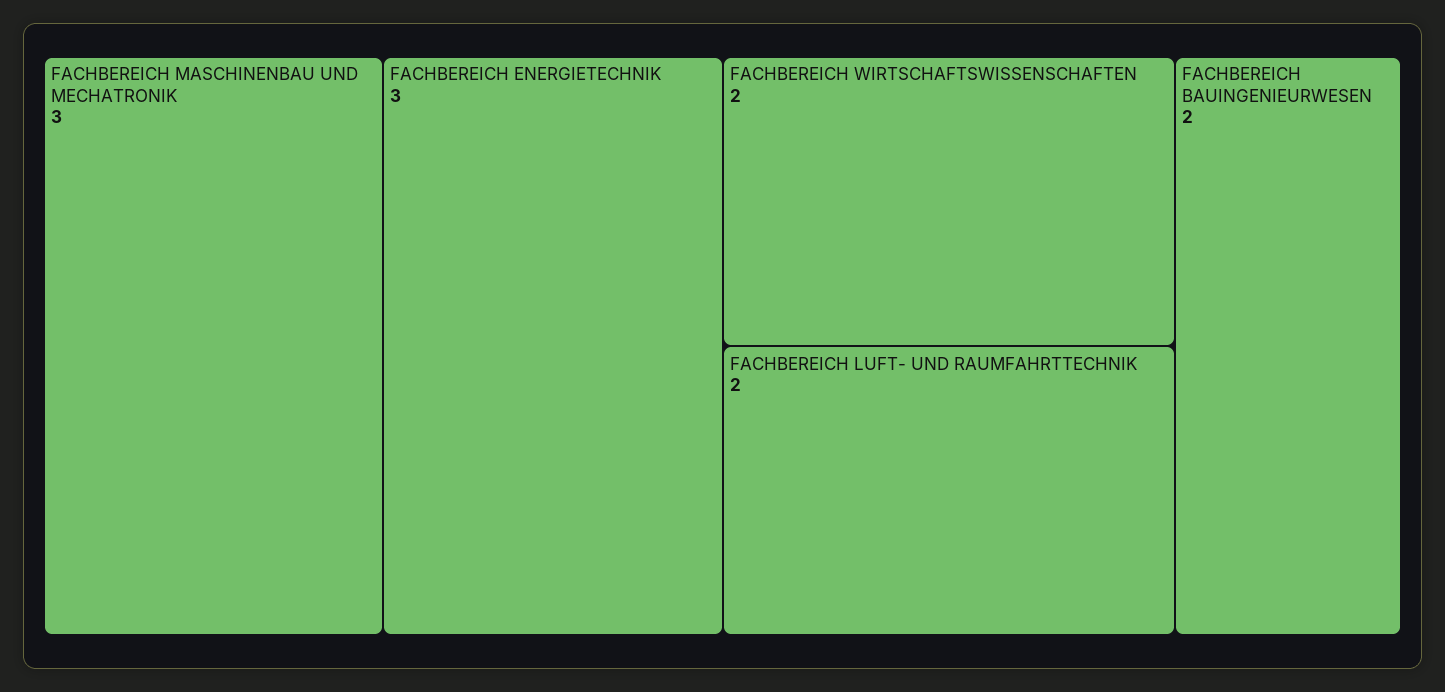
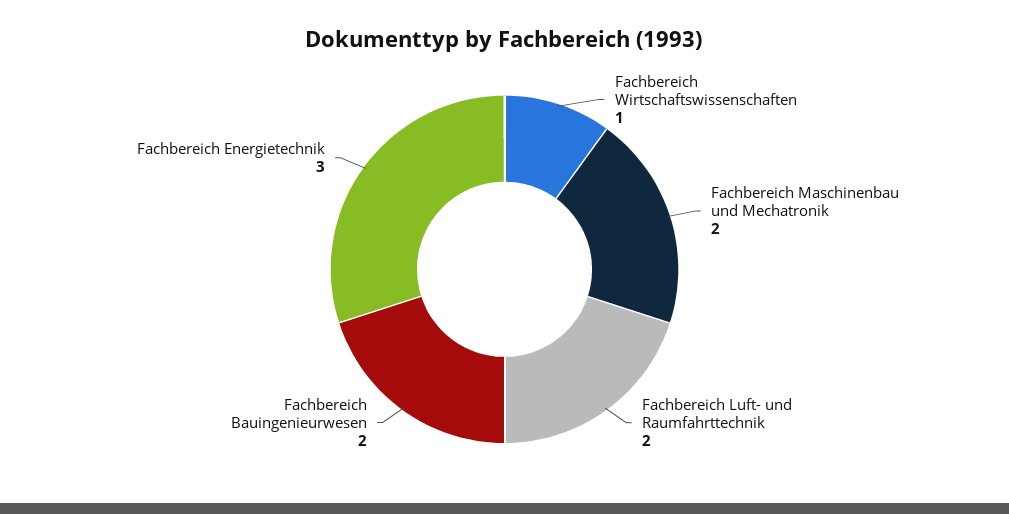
FACHBEREICH MASCHINENBAU UND MECHATRONIK: 3 -> 2
FACHBEREICH WIRTSCHAFTSWISSENSCHAFTEN: 2 -> 1

